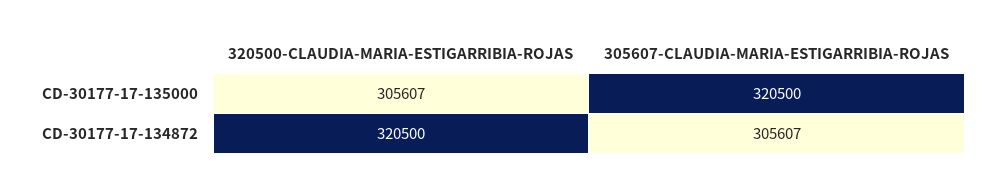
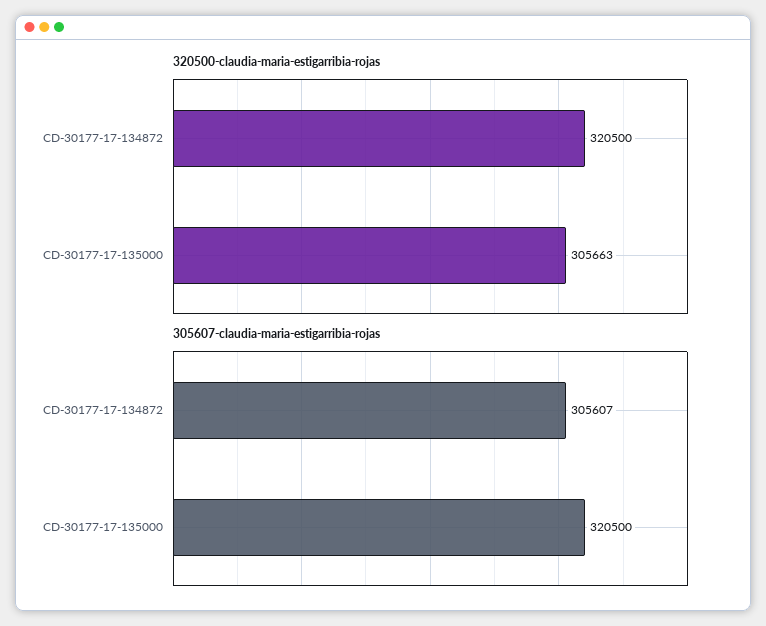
320500-CLAUDIA-MARIA-ESTIGARRIBIA-ROJAS, CD-30177-17-135000: 305607 -> 305663

